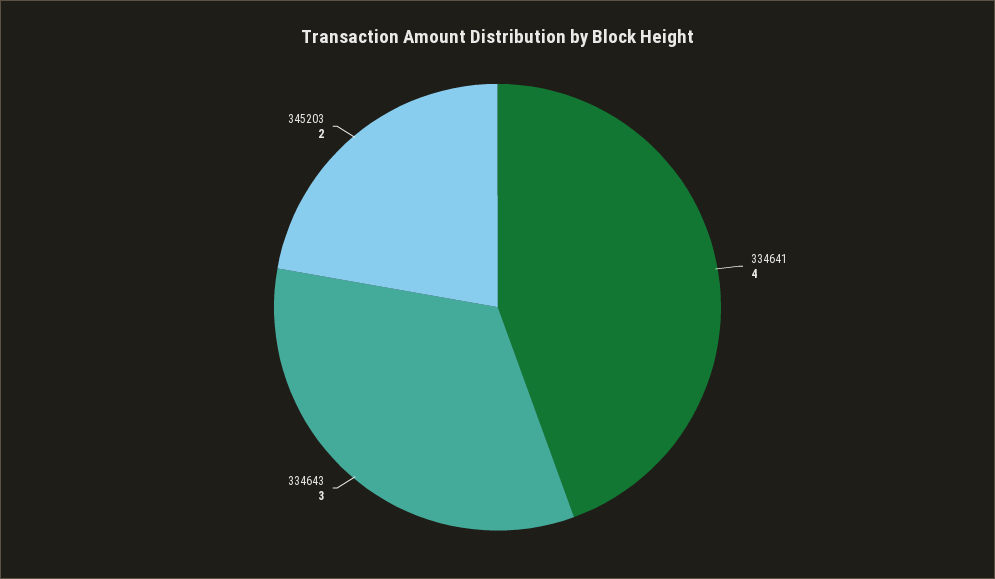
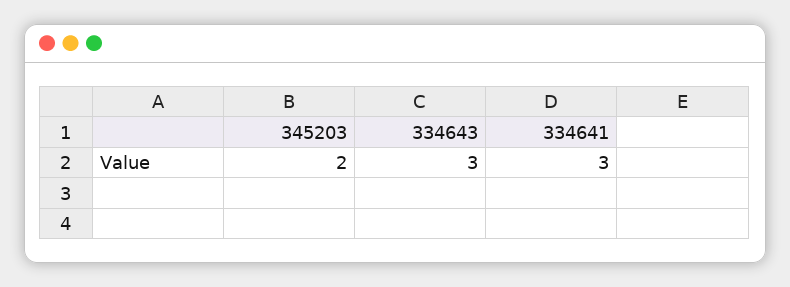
334641: 4 -> 3

